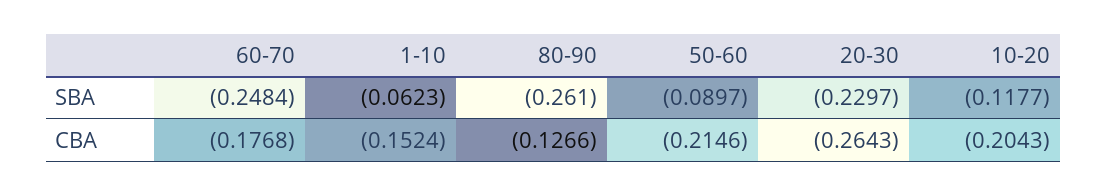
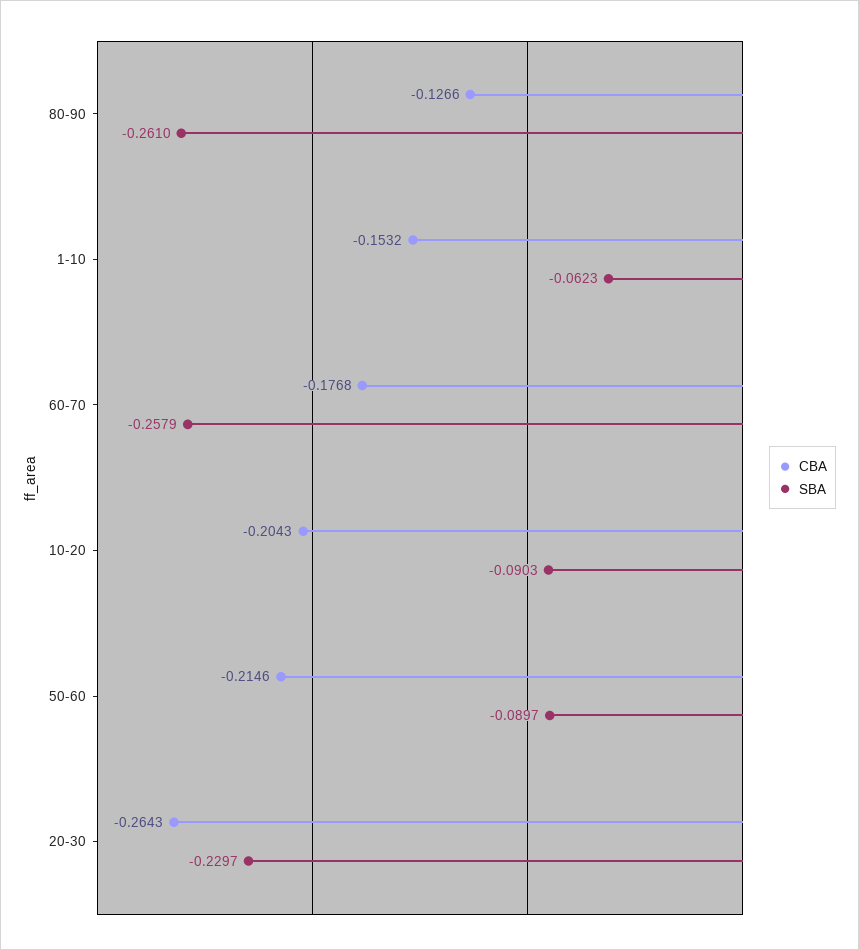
SBA, 60-70: -0.2484 -> -0.2579
SBA, 10-20: -0.1177 -> -0.0903
CBA, 1-10: -0.1524 -> -0.1532

